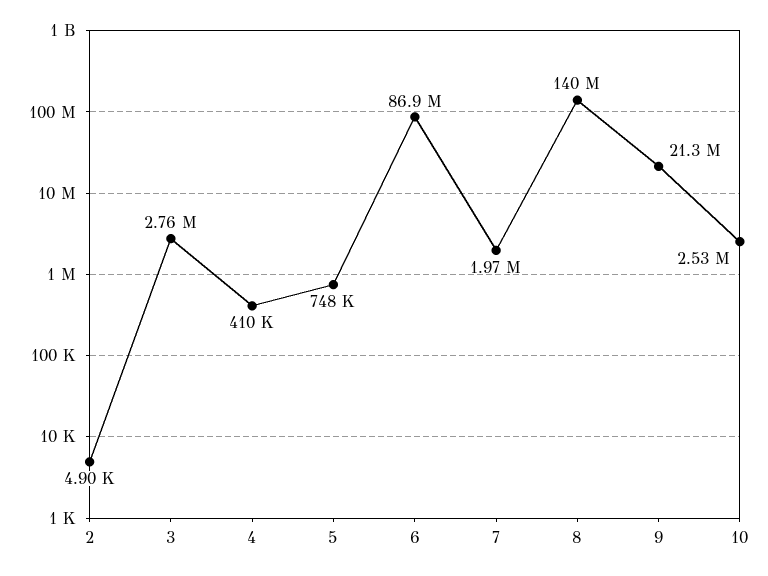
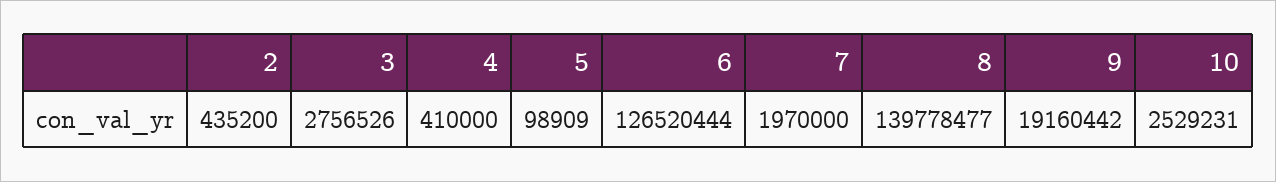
2: 4900 -> 435200
5: 748000 -> 98909
6: 86900000 -> 126520444
9: 21300000 -> 19160442

